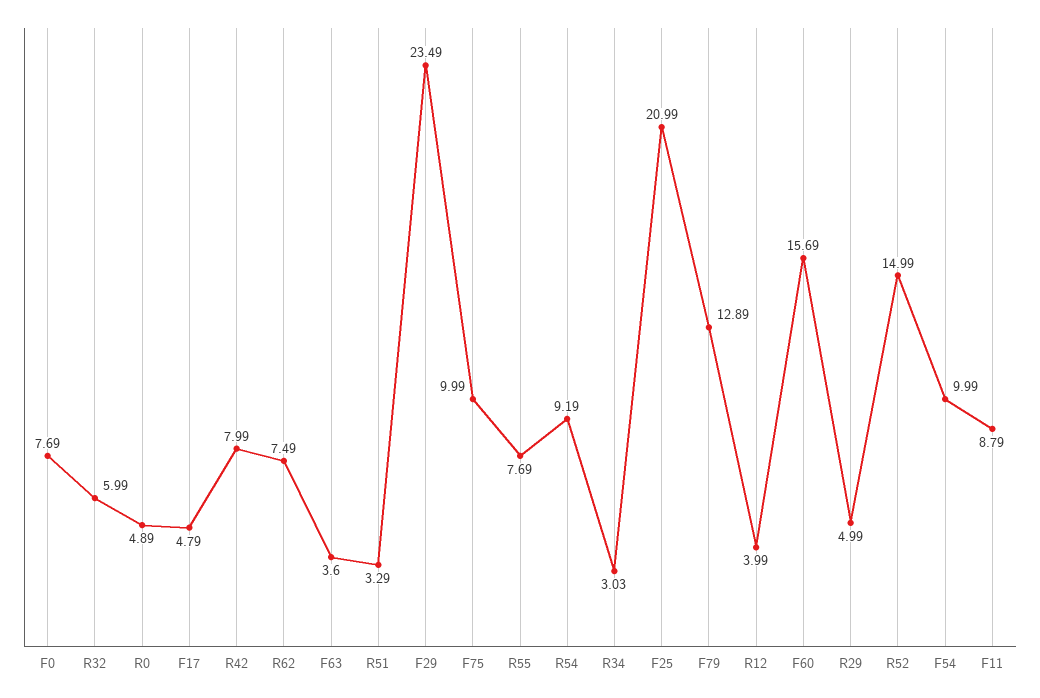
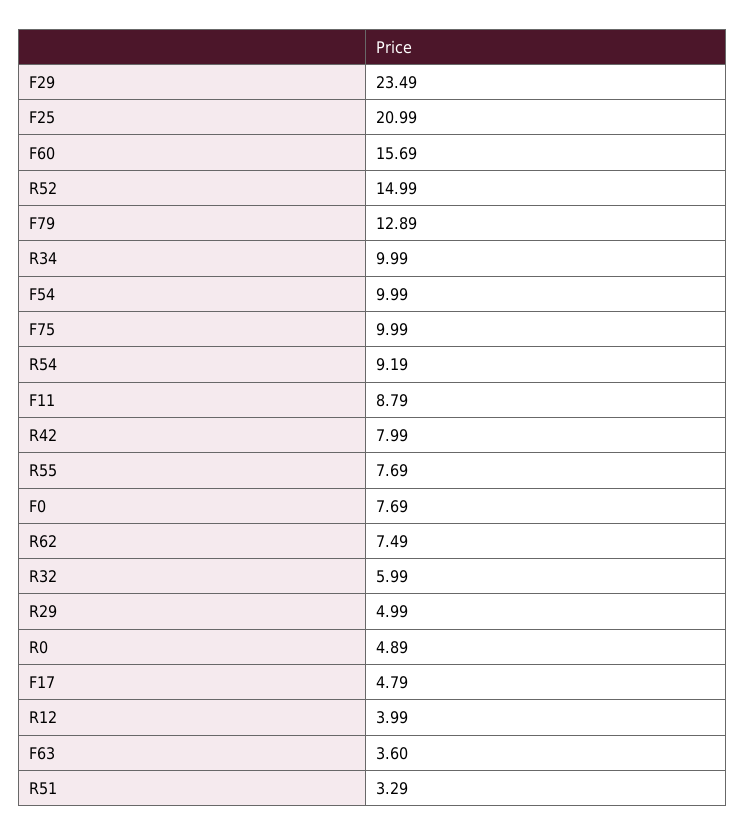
R34: 3.03 -> 9.99

